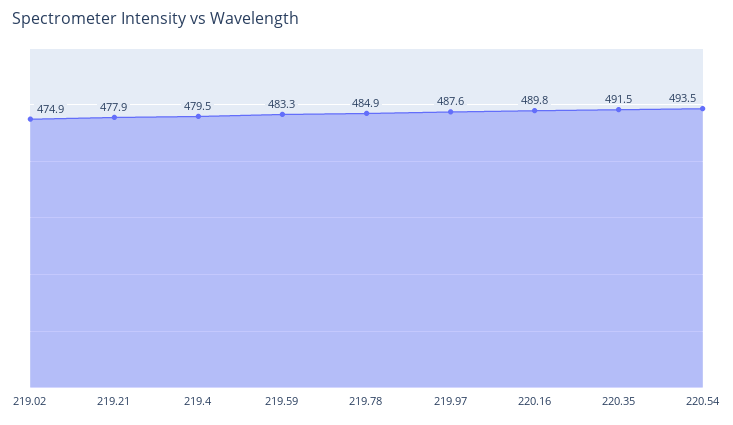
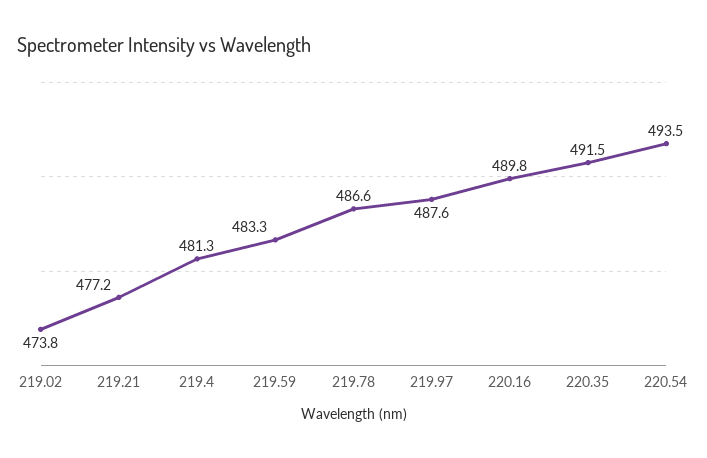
219.02: 474.9 -> 473.8
219.21: 477.9 -> 477.2
219.4: 479.5 -> 481.3
219.78: 484.9 -> 486.6

